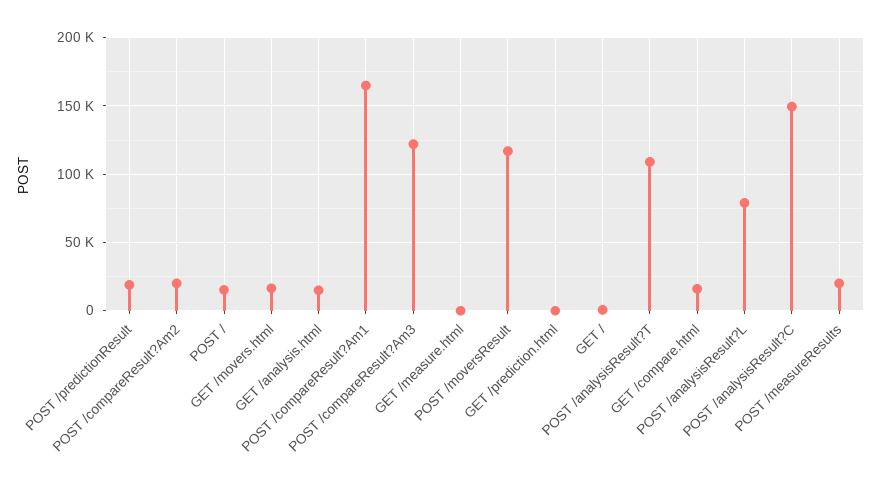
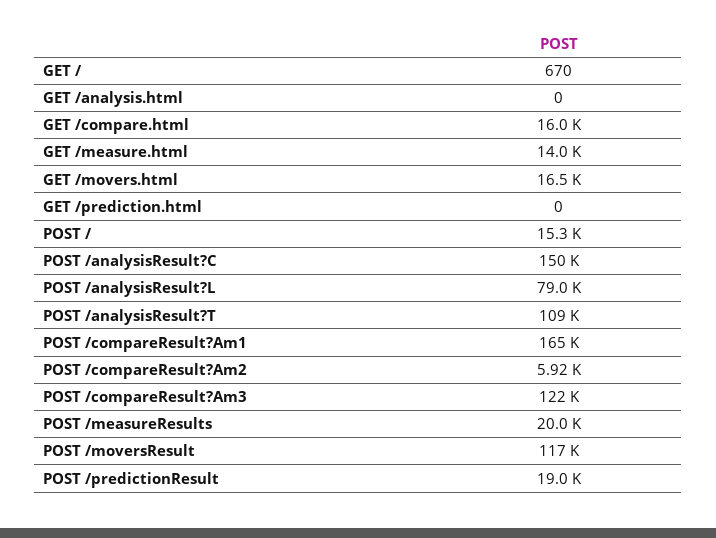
POST /compareResult?Am2: 20000 -> 5920
GET /analysis.html: 15000 -> 0
GET /measure.html: 0 -> 14000

